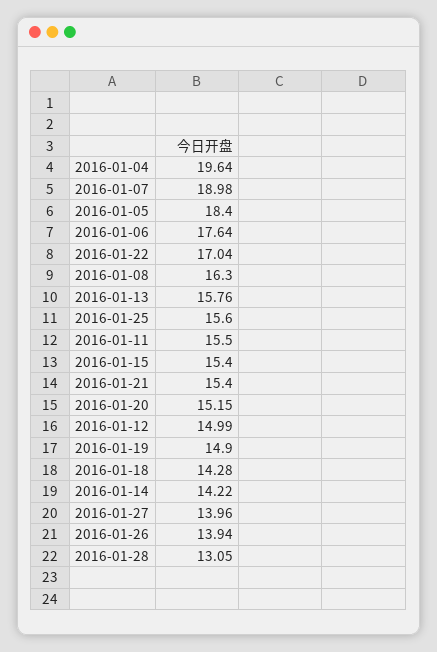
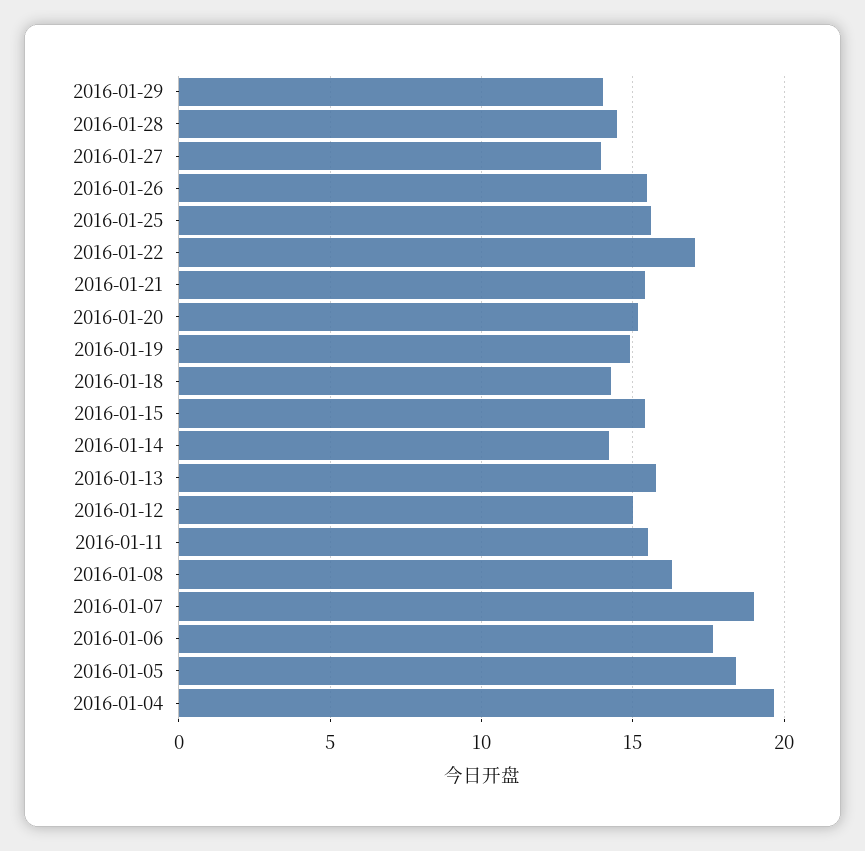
2016-01-26: 13.94 -> 15.5
2016-01-28: 13.05 -> 14.5
2016-01-29: none -> 14

